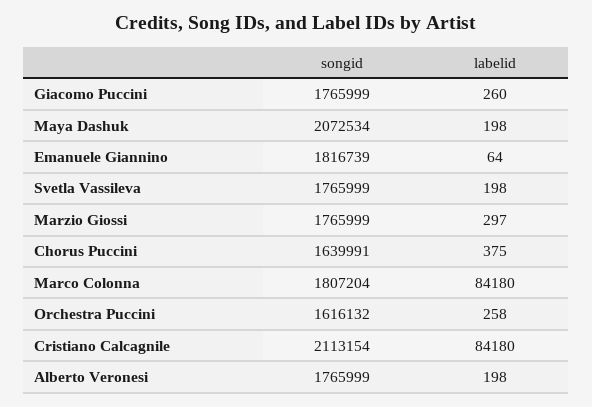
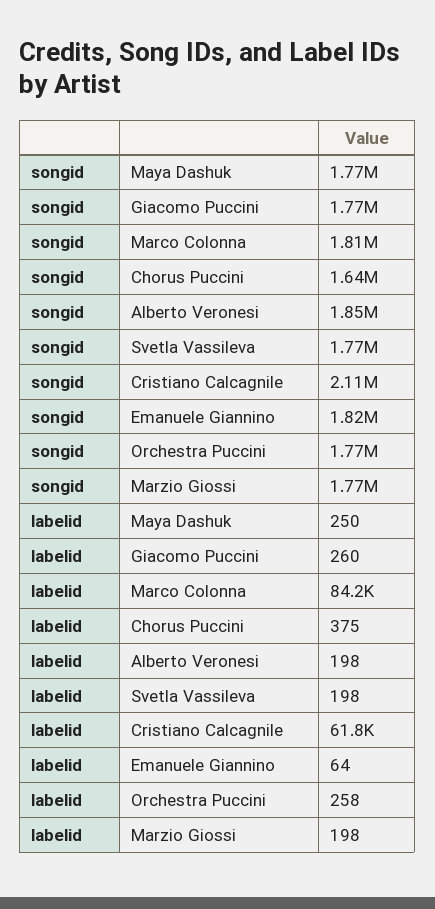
songid, Maya Dashuk: 2072534 -> 1770000
labelid, Maya Dashuk: 198 -> 250
labelid, Marzio Giossi: 297 -> 198
songid, Orchestra Puccini: 1616132 -> 1770000
labelid, Cristiano Calcagnile: 84180 -> 61800
songid, Alberto Veronesi: 1765999 -> 1850000

